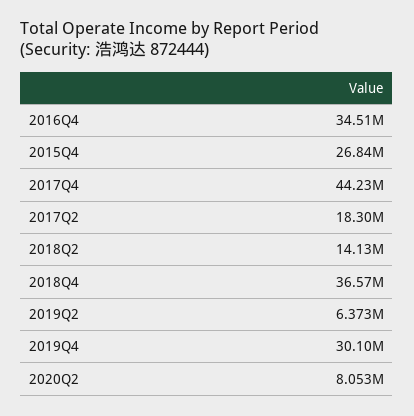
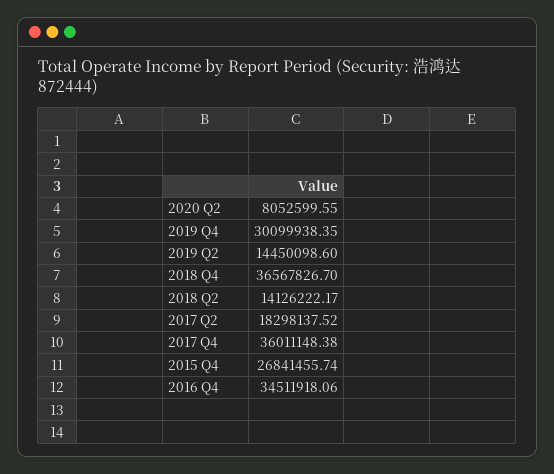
2017Q4: 44230000 -> 36011148.38
2019Q2: 6373000 -> 14450098.6

